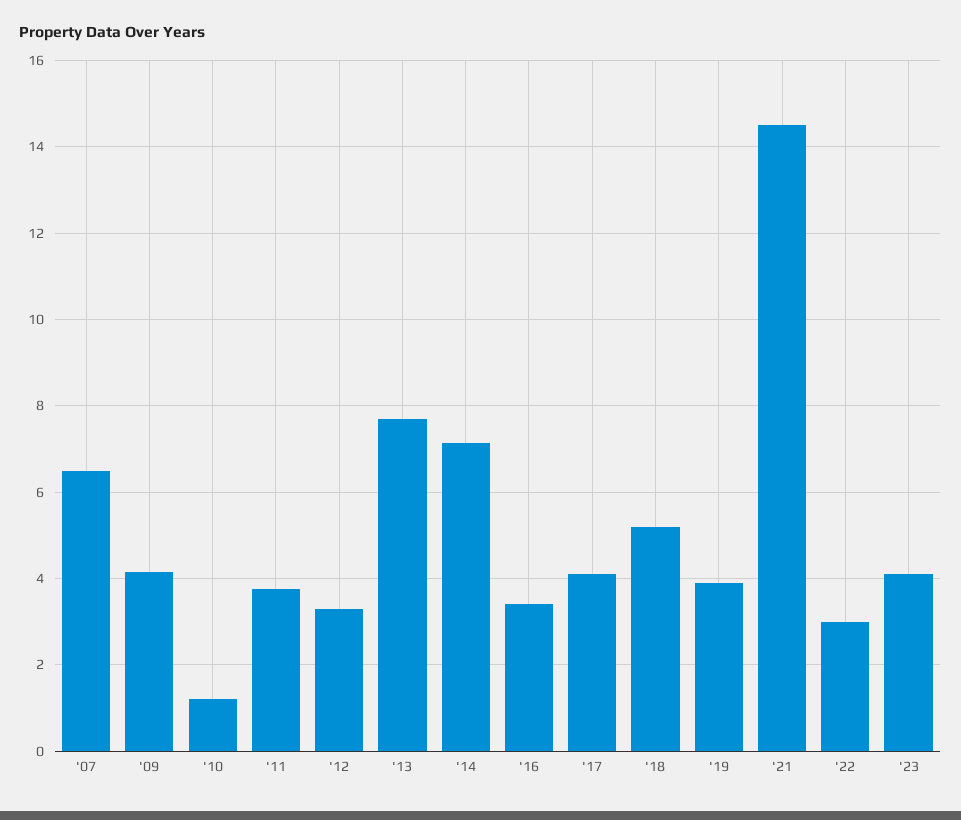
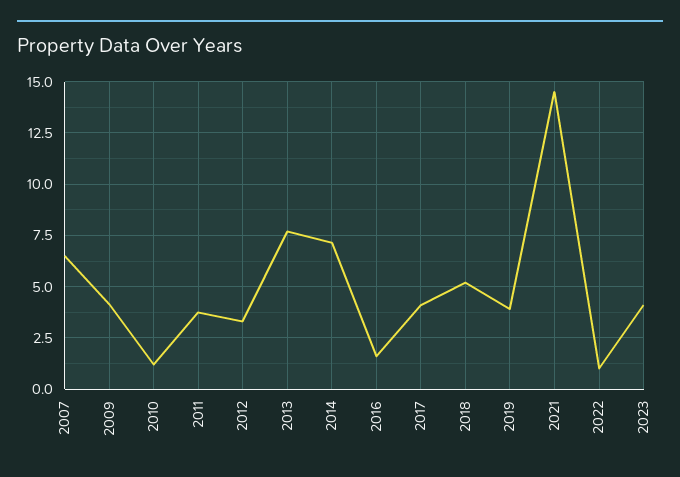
'16: 3.4 -> 1.5
'22: 3 -> 1

